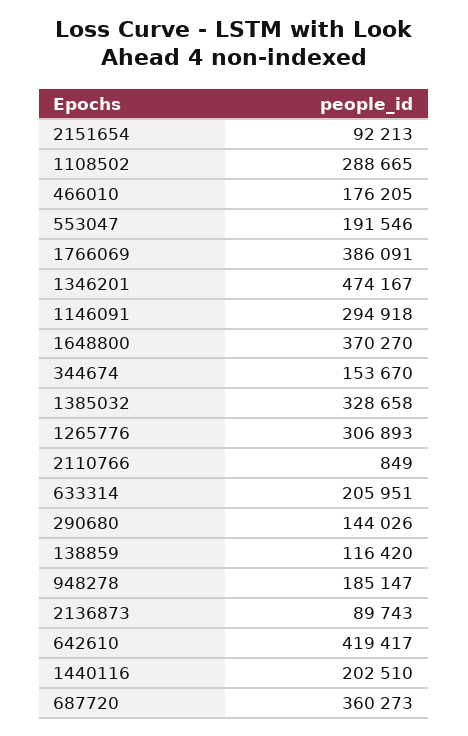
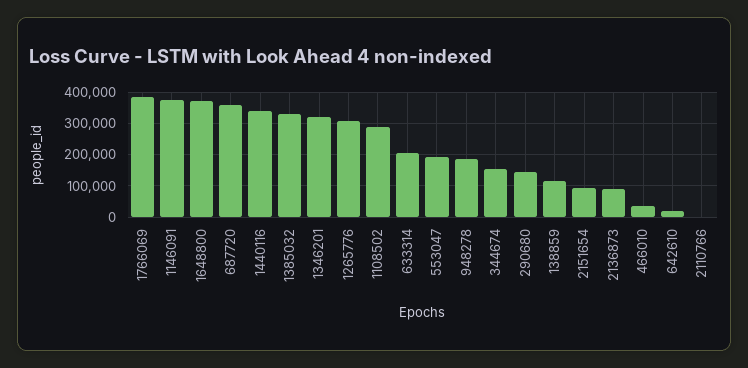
466010: 176205 -> 40000
1346201: 474167 -> 320000
1146091: 294918 -> 380000
642610: 419417 -> 20000
1440116: 202510 -> 340000

